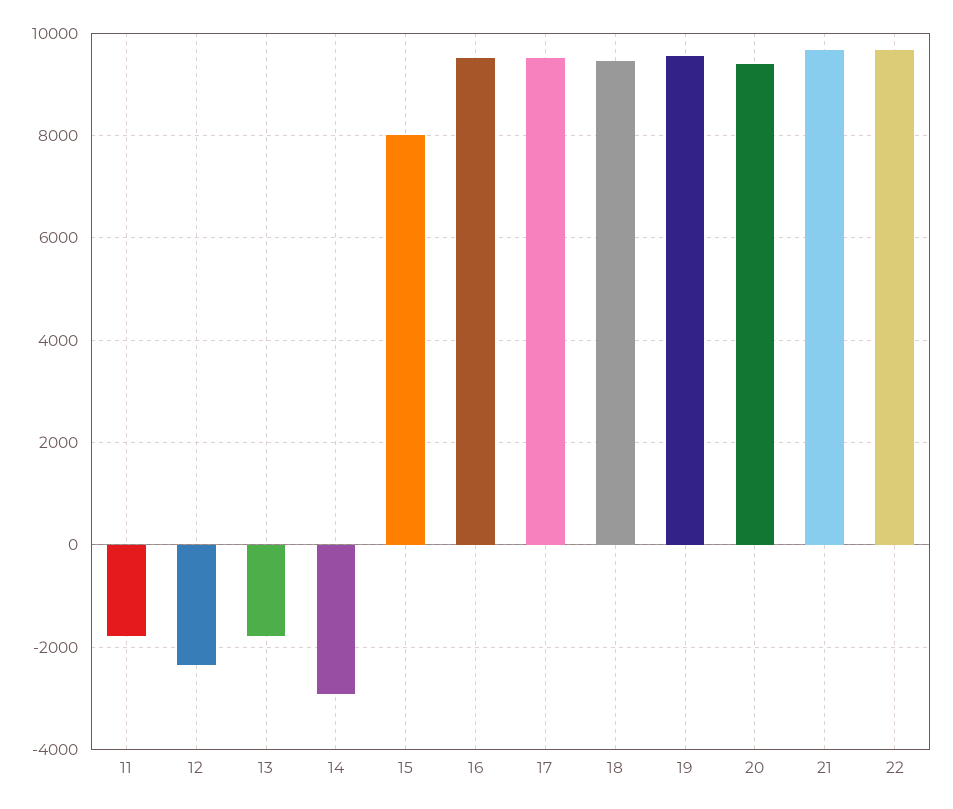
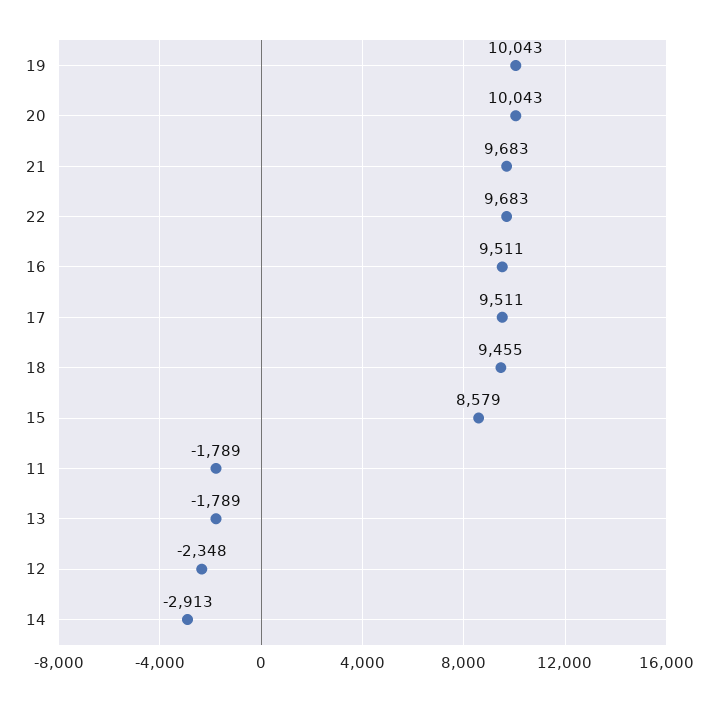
15: 8000 -> 8579
19: 9600 -> 10043
20: 9400 -> 10043

